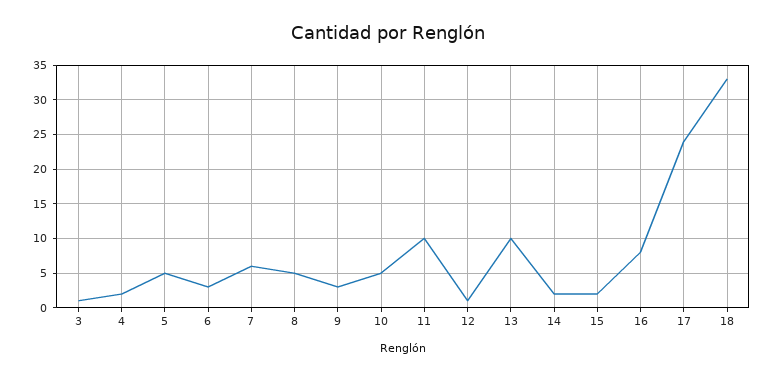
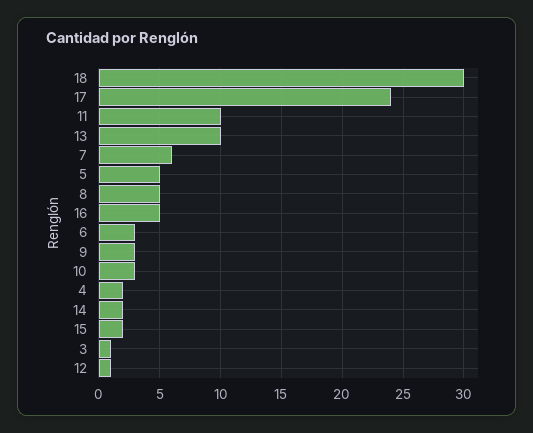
10: 5 -> 3
16: 8 -> 5
18: 33 -> 30

